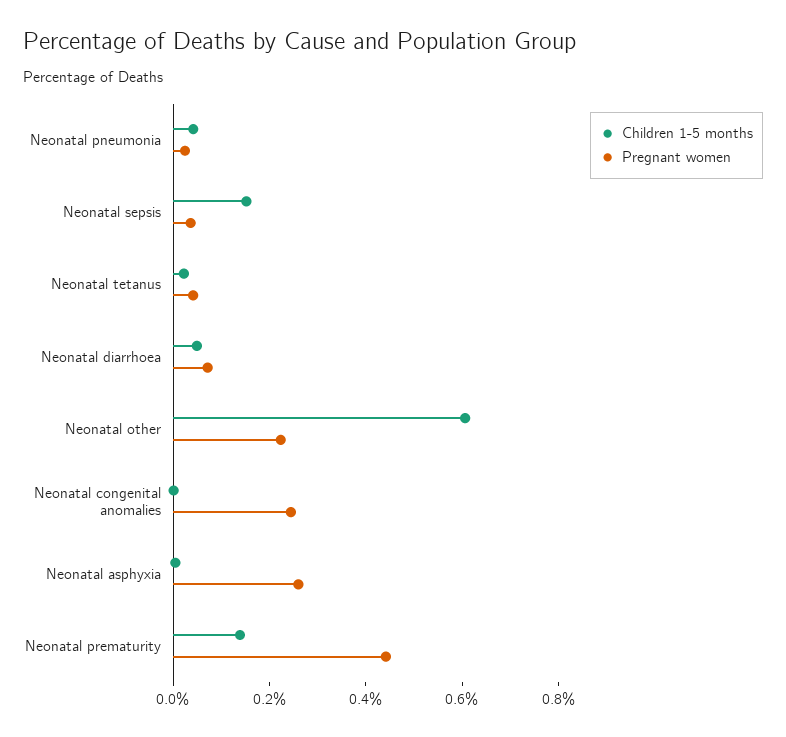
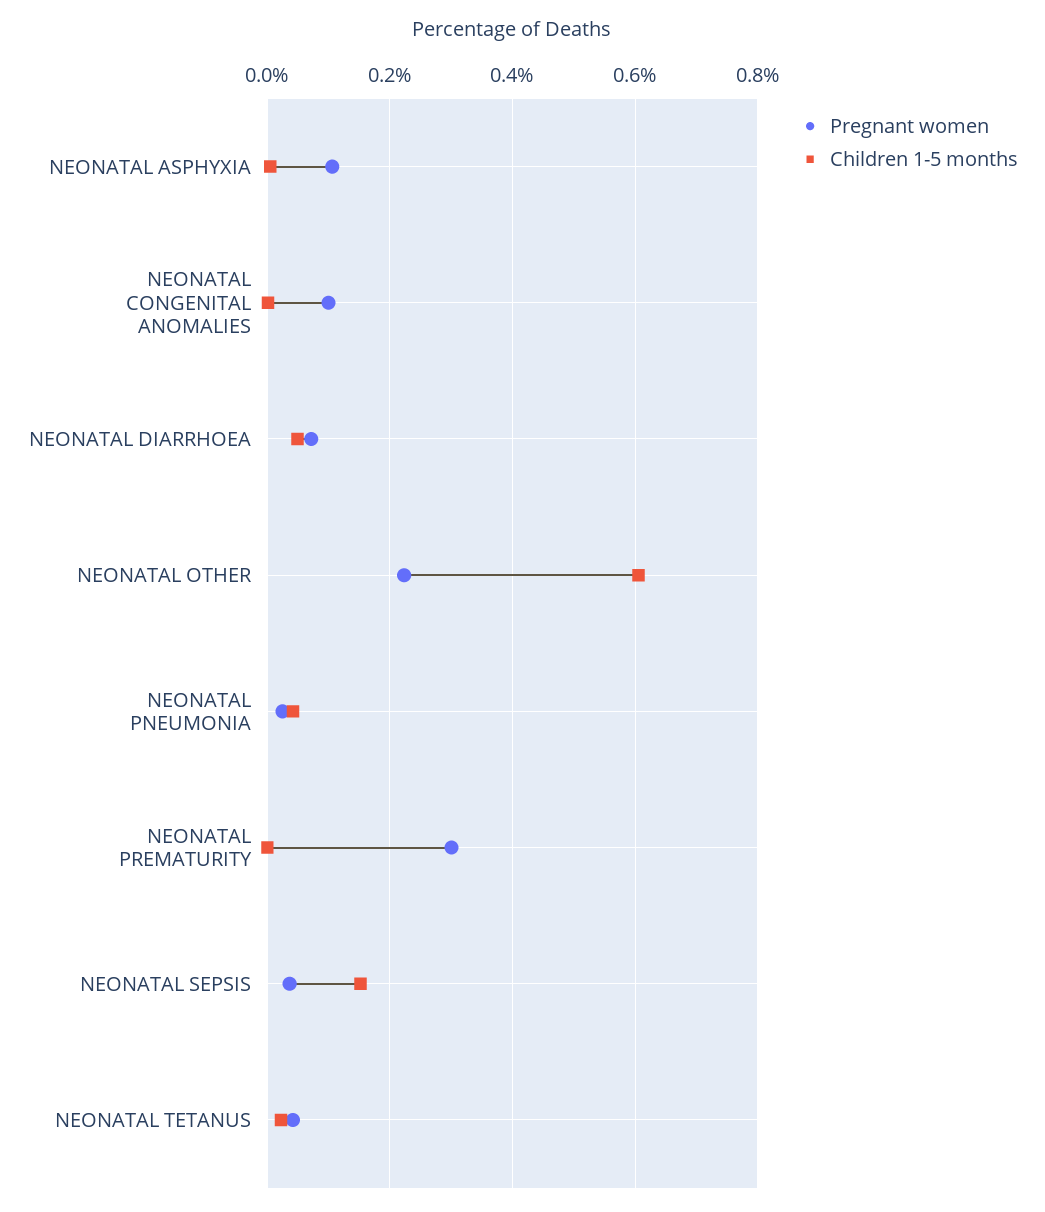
Pregnant women, Neonatal congenital anomalies: 0.25 -> 0.1
Pregnant women, Neonatal asphyxia: 0.25 -> 0.1
Children 1-5 months, Neonatal prematurity: 0.15 -> 0
Pregnant women, Neonatal prematurity: 0.45 -> 0.3

